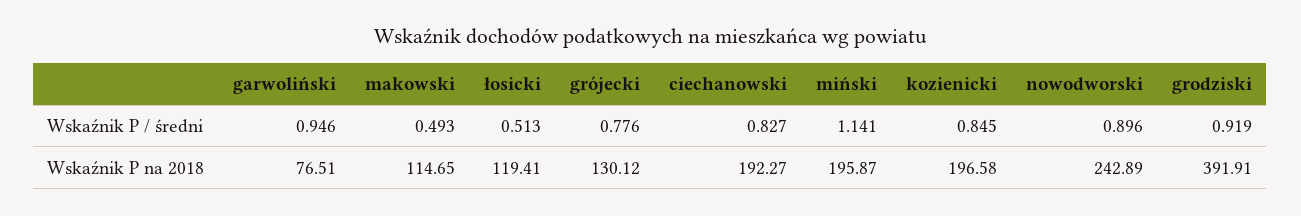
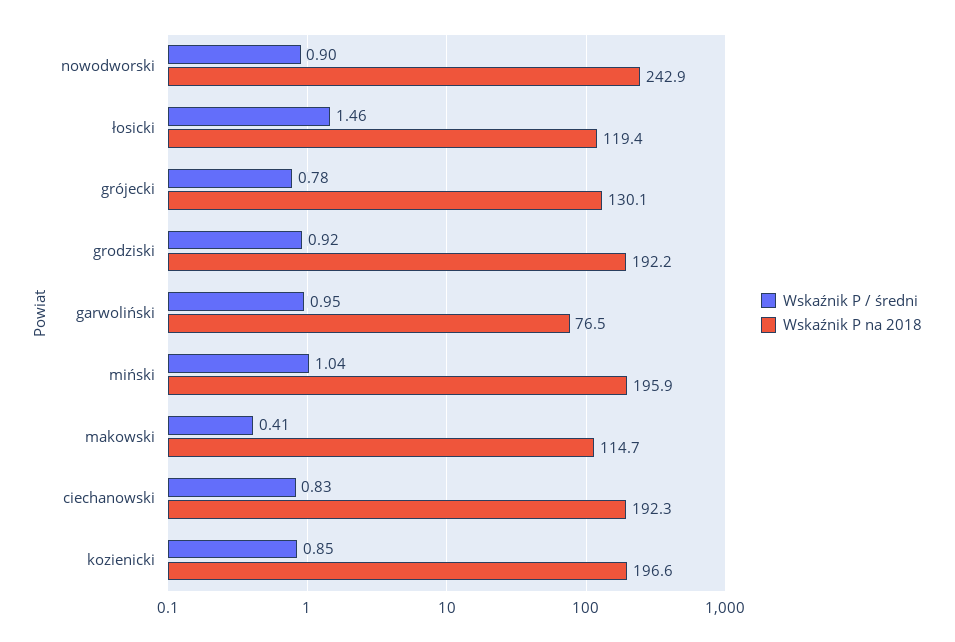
Wskaźnik P / średni, makowski: 0.493 -> 0.41
Wskaźnik P / średni, łosicki: 0.513 -> 1.46
Wskaźnik P / średni, miński: 1.141 -> 1.04
Wskaźnik P na 2018, grodziski: 391.91 -> 192.2

